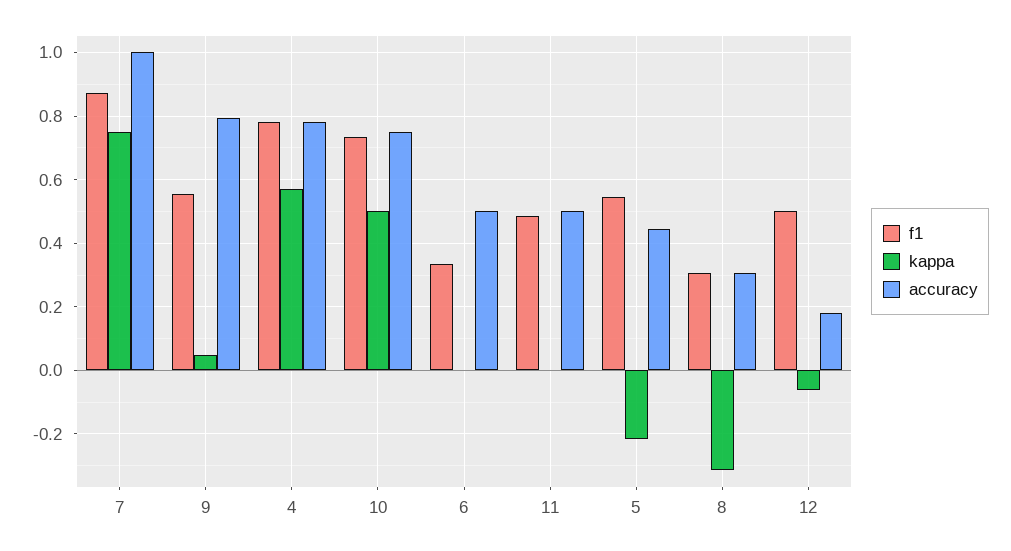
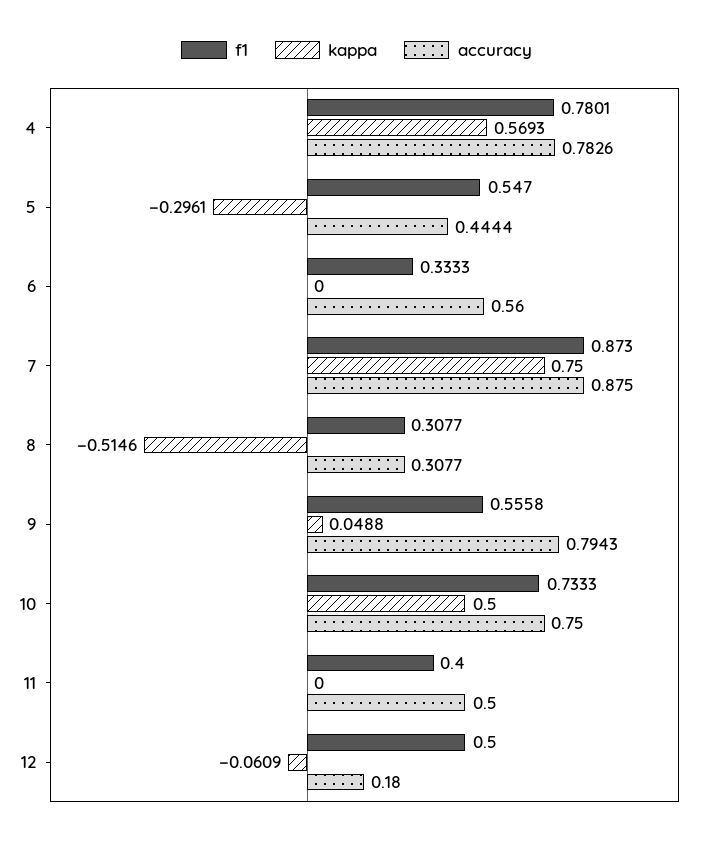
accuracy, 7: 1 -> 0.875
accuracy, 6: 0.5 -> 0.56
f1, 11: 0.48 -> 0.4
kappa, 5: -0.22 -> -0.2961
kappa, 8: -0.32 -> -0.5146

